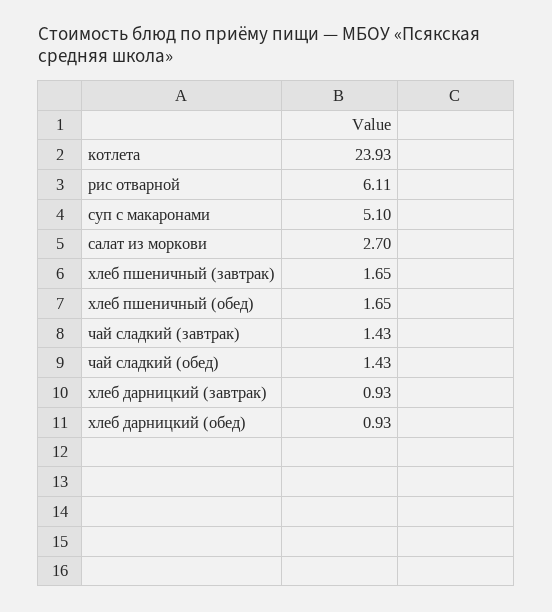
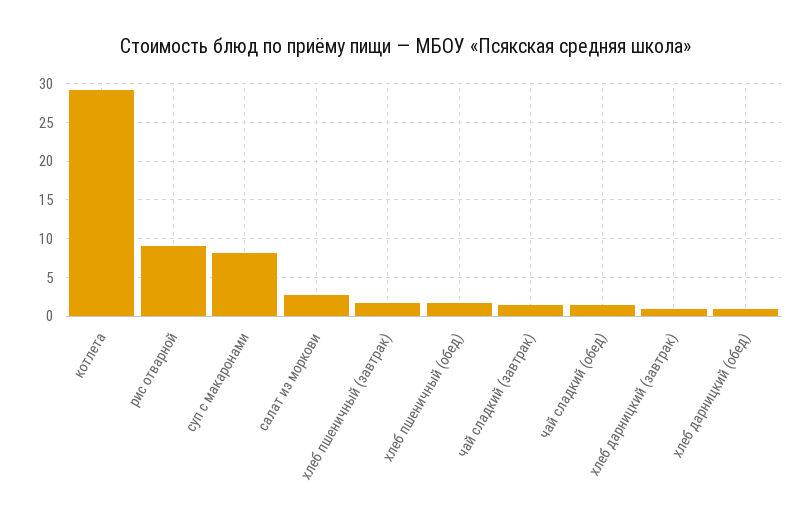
котлета: 23.93 -> 29
рис отварной: 6.11 -> 9
суп с макаронами: 5.1 -> 8

